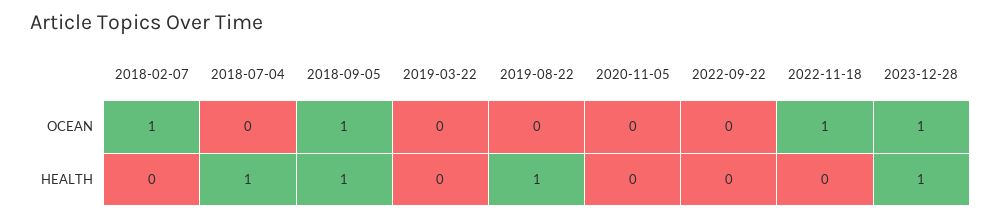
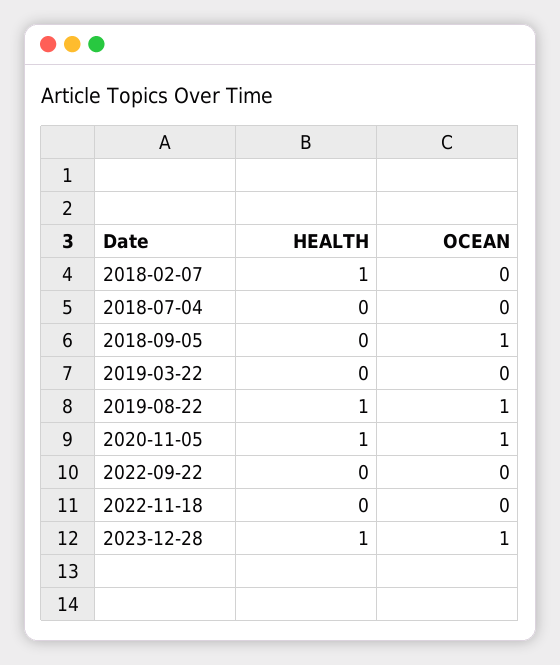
2018-02-07, OCEAN: 1 -> 0
2019-08-22, OCEAN: 0 -> 1
2020-11-05, OCEAN: 0 -> 1
2022-11-18, OCEAN: 1 -> 0
2018-02-07, HEALTH: 0 -> 1
2018-07-04, HEALTH: 1 -> 0
2018-09-05, HEALTH: 1 -> 0
2020-11-05, HEALTH: 0 -> 1

